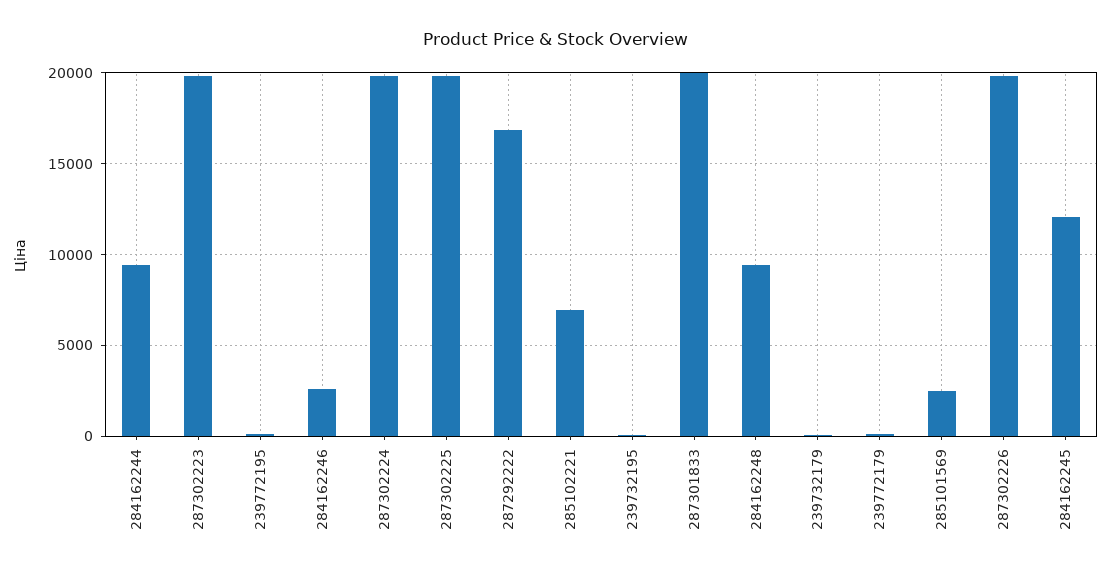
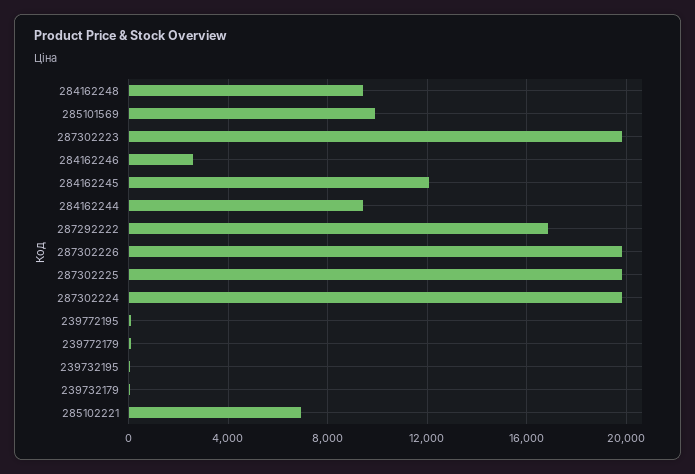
287301833: 20000 -> none
285101569: 2500 -> 10000

